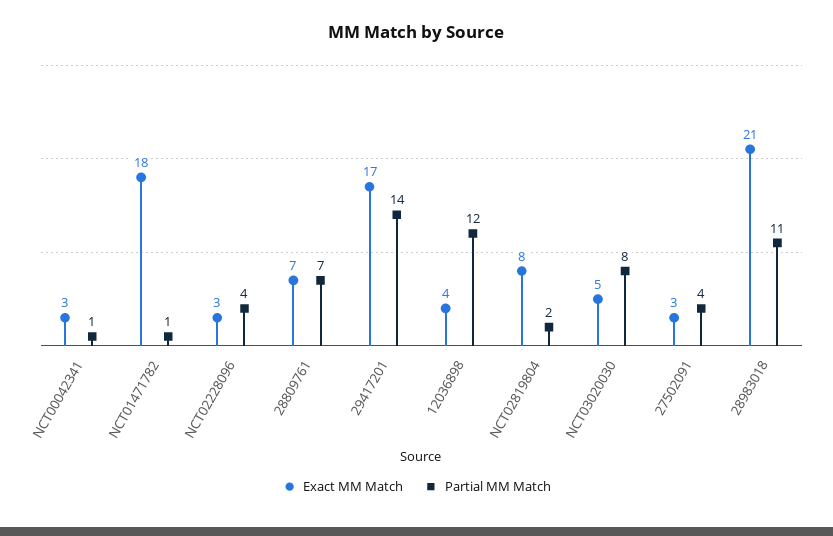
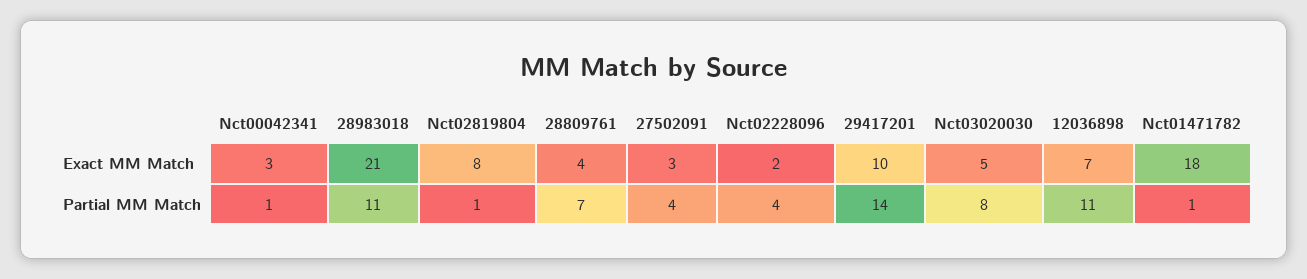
Exact MM Match, NCT02228096: 3 -> 2
Exact MM Match, 28809761: 7 -> 4
Exact MM Match, 29417201: 17 -> 10
Exact MM Match, 12036898: 4 -> 7
Partial MM Match, 12036898: 12 -> 11
Partial MM Match, NCT02819804: 2 -> 1

